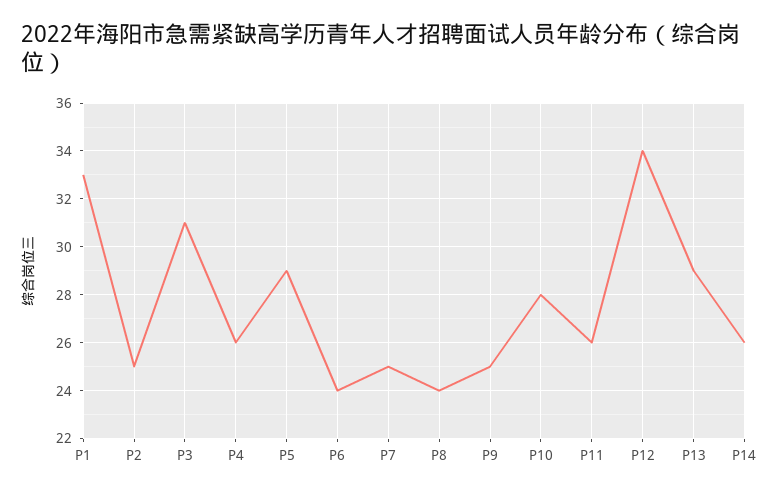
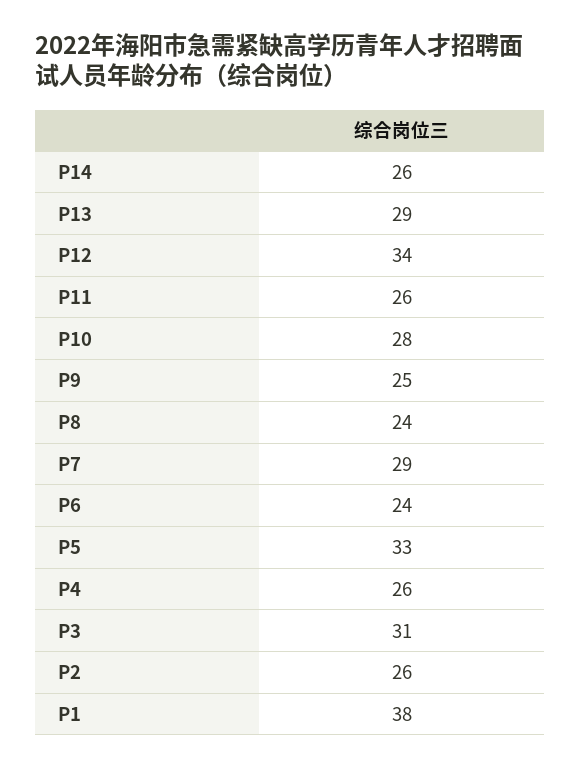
P1: 33 -> 38
P2: 25 -> 26
P5: 29 -> 33
P7: 25 -> 29

